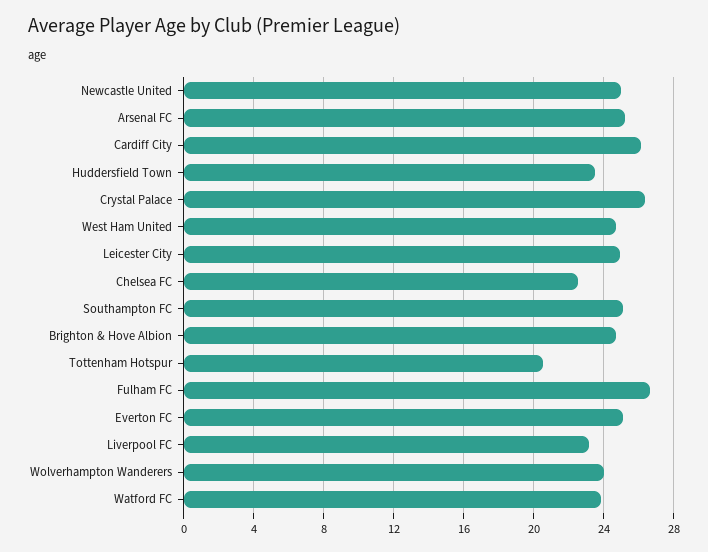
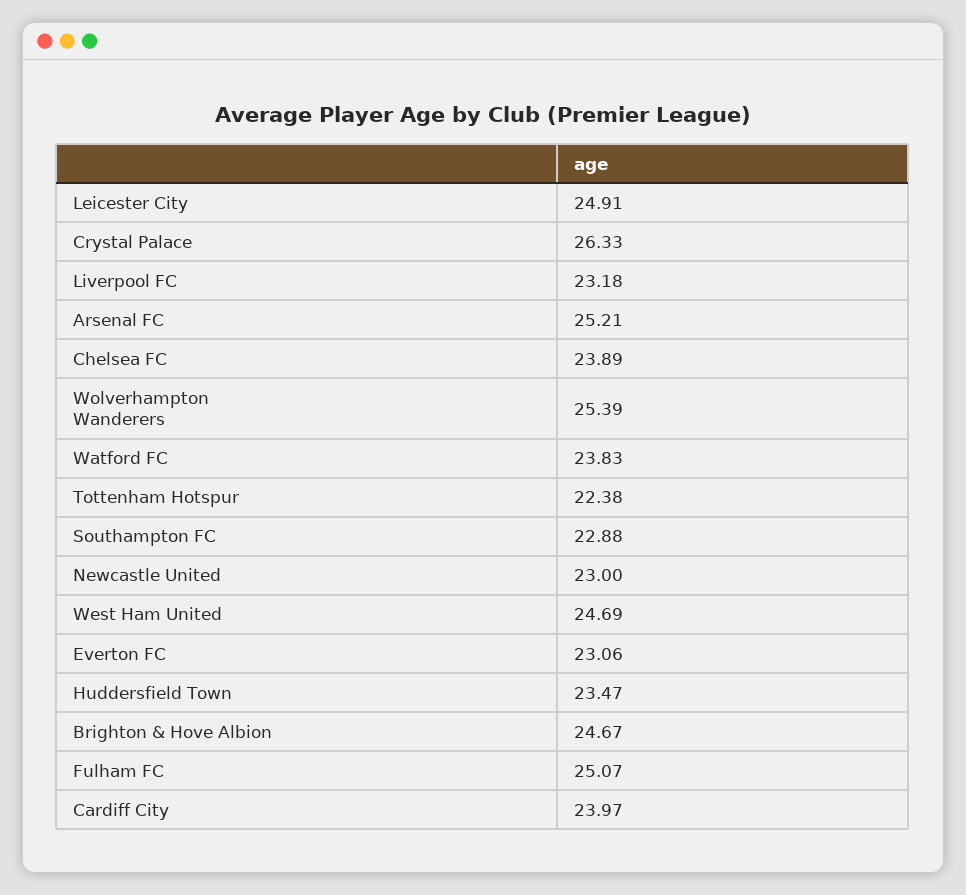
Newcastle United: 25 -> 23
Cardiff City: 26 -> 23.97
Chelsea FC: 22.5 -> 23.89
Southampton FC: 25 -> 22.88
Tottenham Hotspur: 20.5 -> 22.38
Fulham FC: 26.5 -> 25.07
Everton FC: 25 -> 23.06
Wolverhampton Wanderers: 24 -> 25.39

